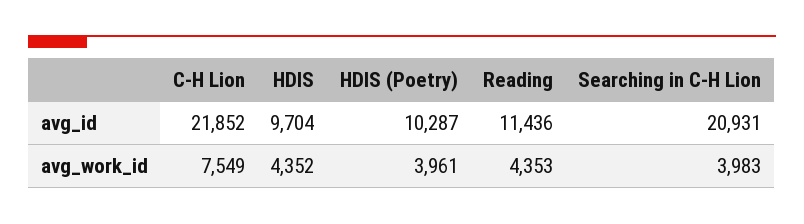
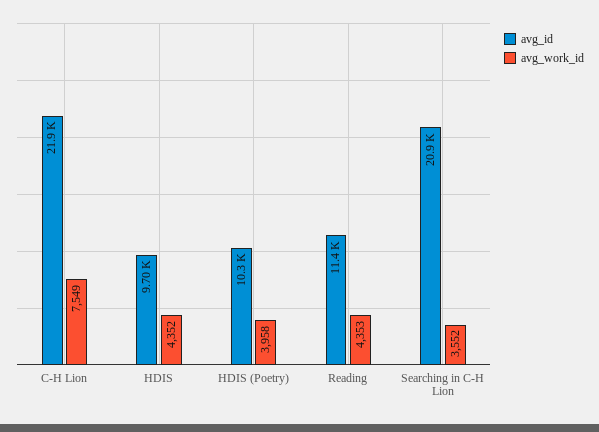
avg_work_id, HDIS (Poetry): 3961 -> 3958
avg_work_id, Searching in C-H Lion: 3983 -> 3552

